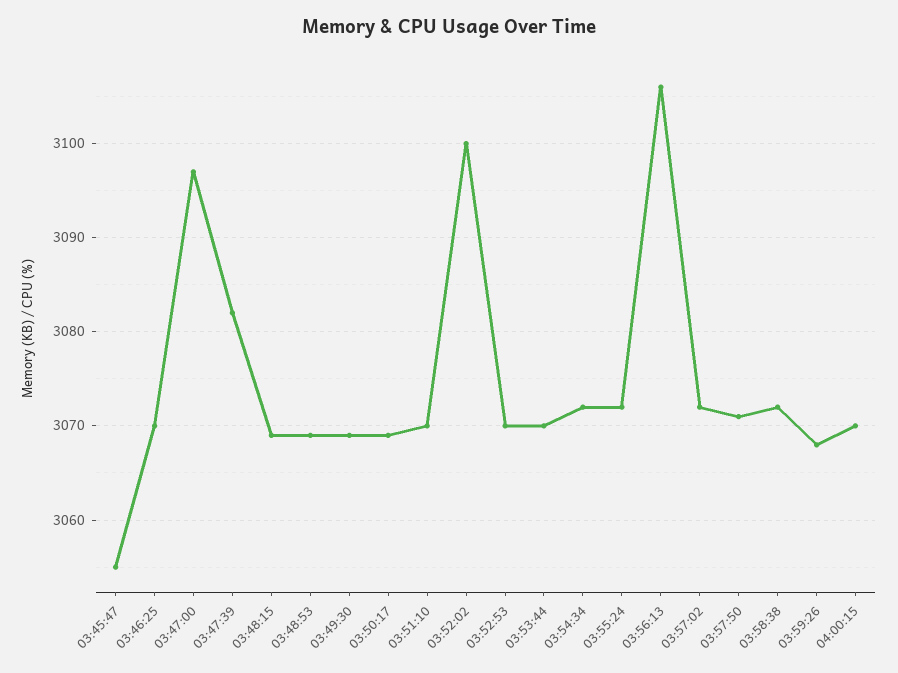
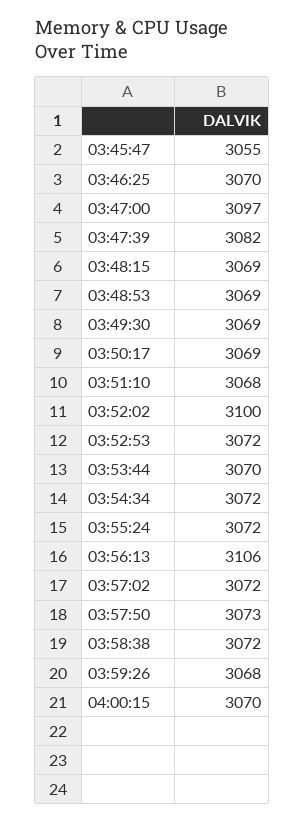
03:51:10: 3070 -> 3068
03:52:53: 3070 -> 3072
03:57:50: 3071 -> 3073

